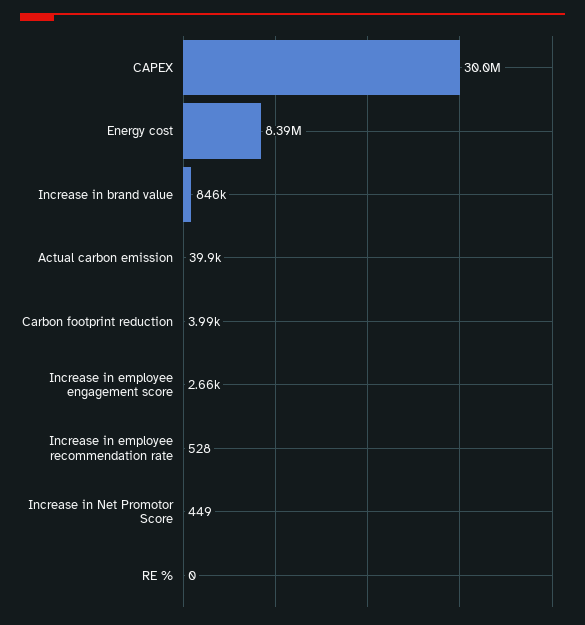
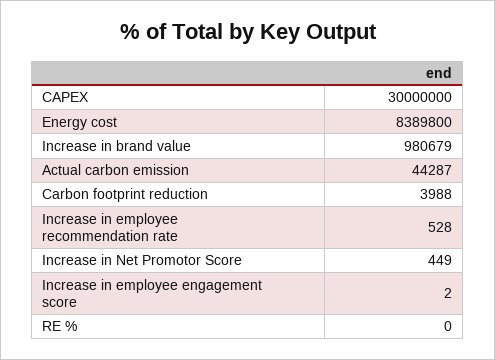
Increase in brand value: 846000 -> 980679
Actual carbon emission: 39900 -> 44287
Increase in employee engagement score: 2660 -> 2

